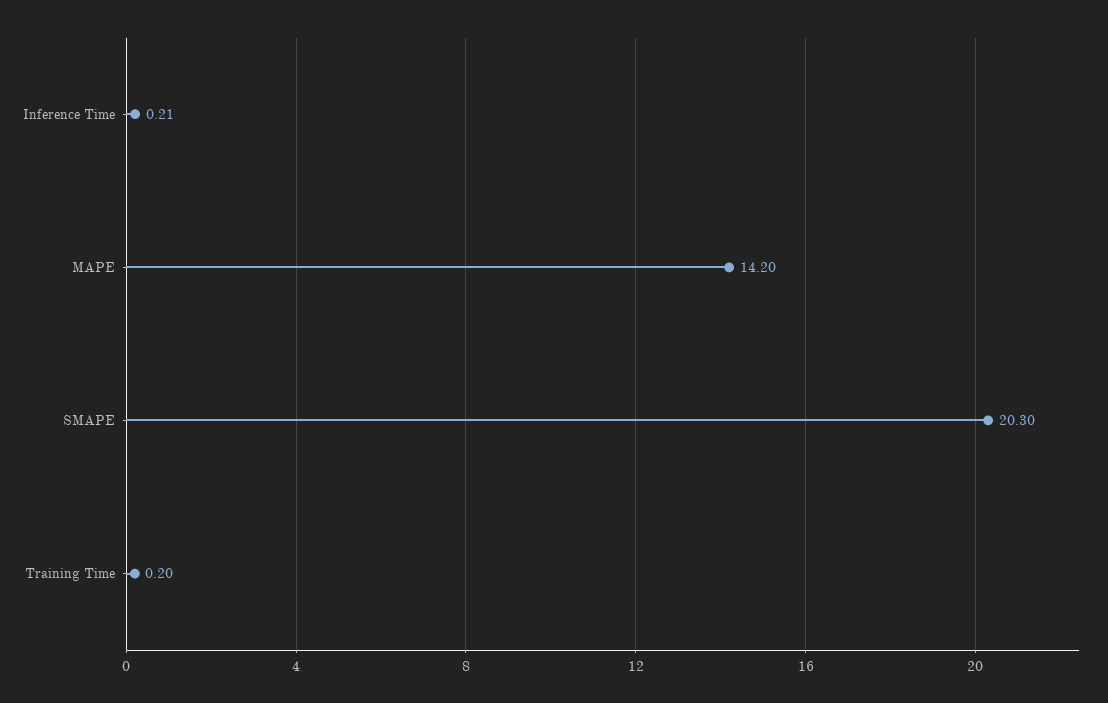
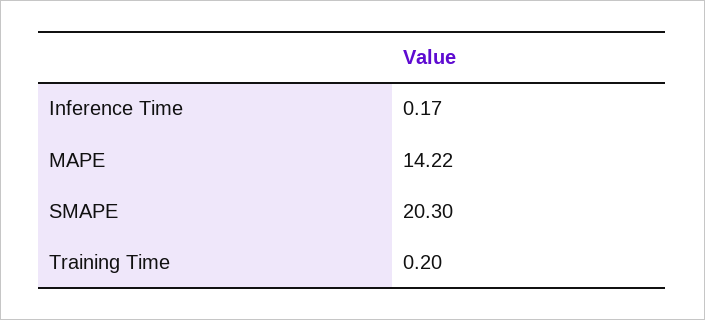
Inference Time: 0.21 -> 0.17
MAPE: 14.2 -> 14.22

